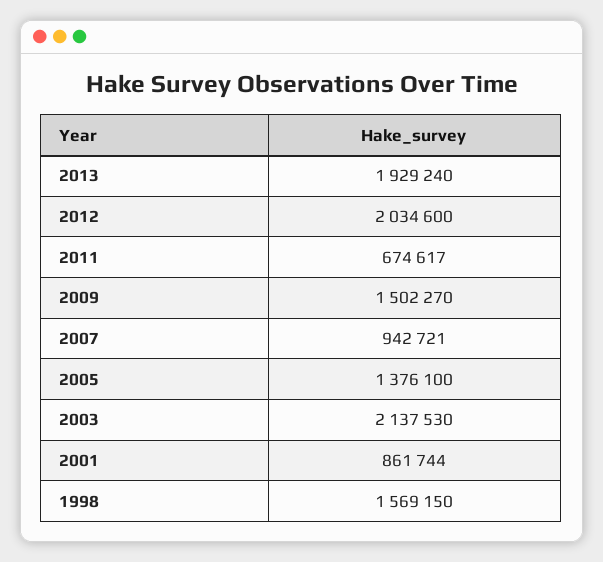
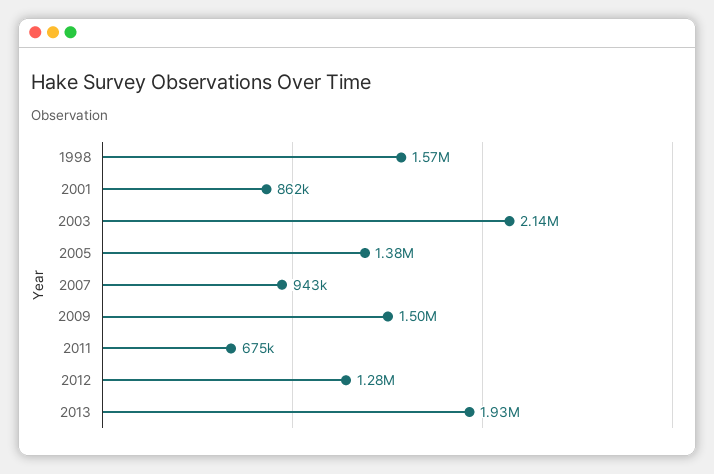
2012: 2034600 -> 1280000

